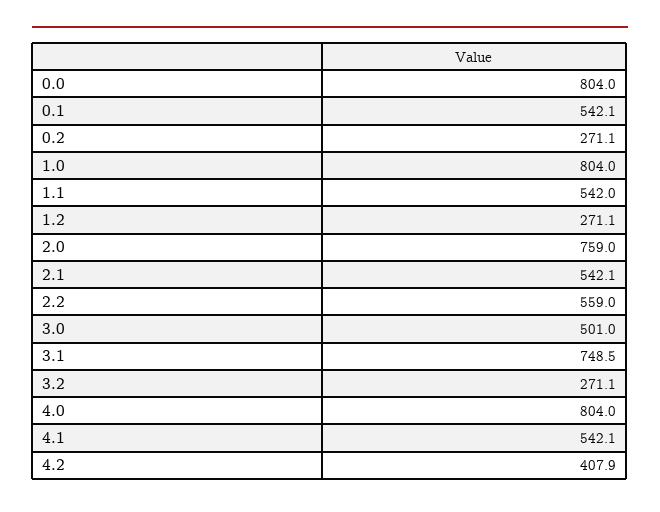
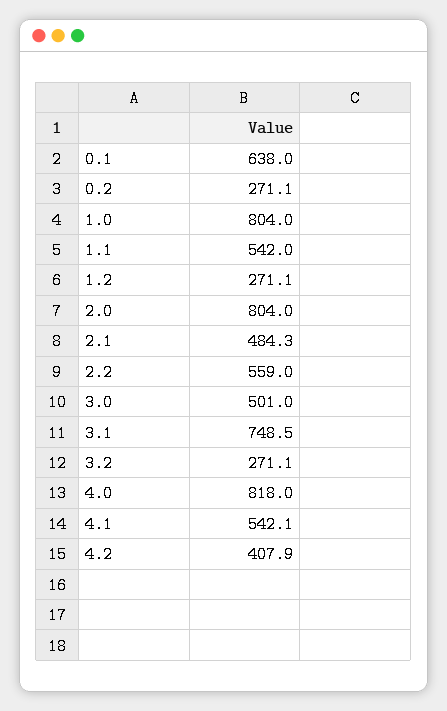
0.0: 804 -> none
0.1: 542.1 -> 638
2.0: 759 -> 804
2.1: 542.1 -> 484.3
4.0: 804 -> 818

